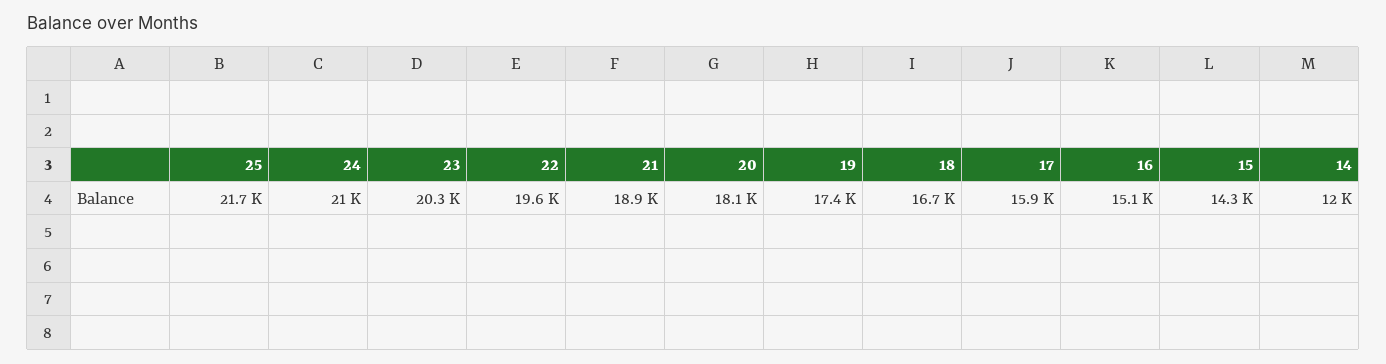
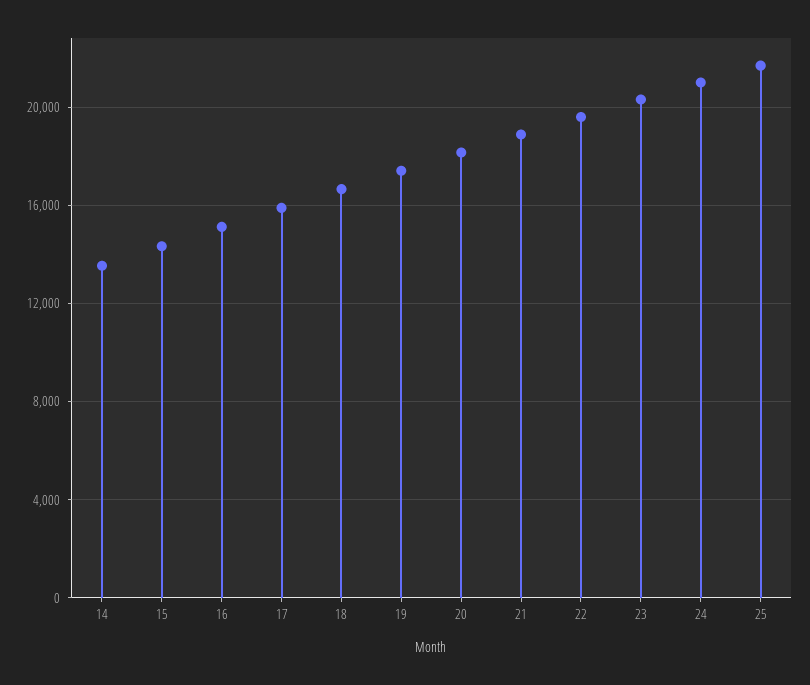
14: 12000 -> 13500

